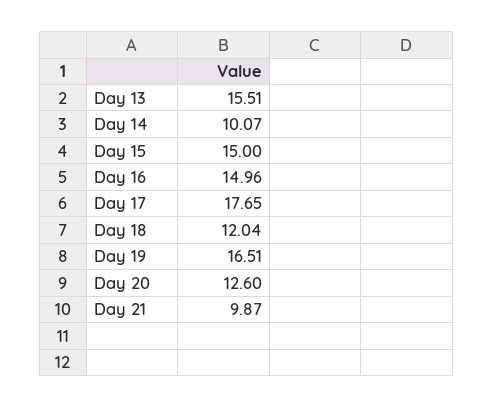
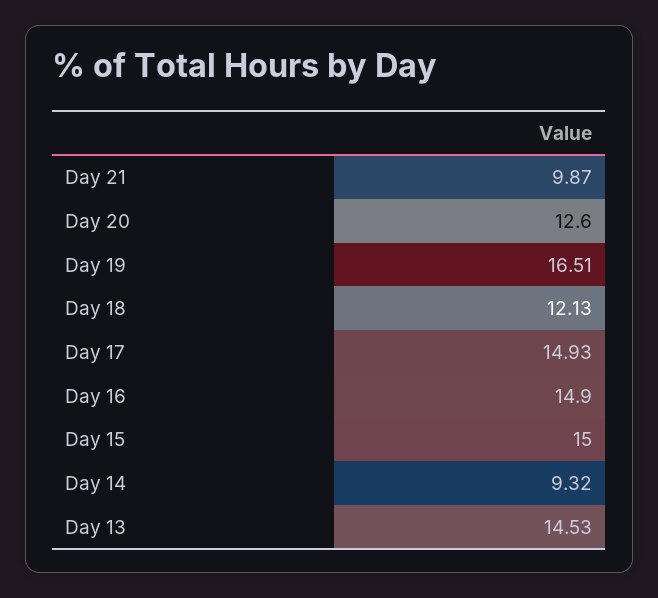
Day 13: 15.51 -> 14.53
Day 14: 10.07 -> 9.32
Day 16: 14.96 -> 14.9
Day 17: 17.65 -> 14.93
Day 18: 12.04 -> 12.13

